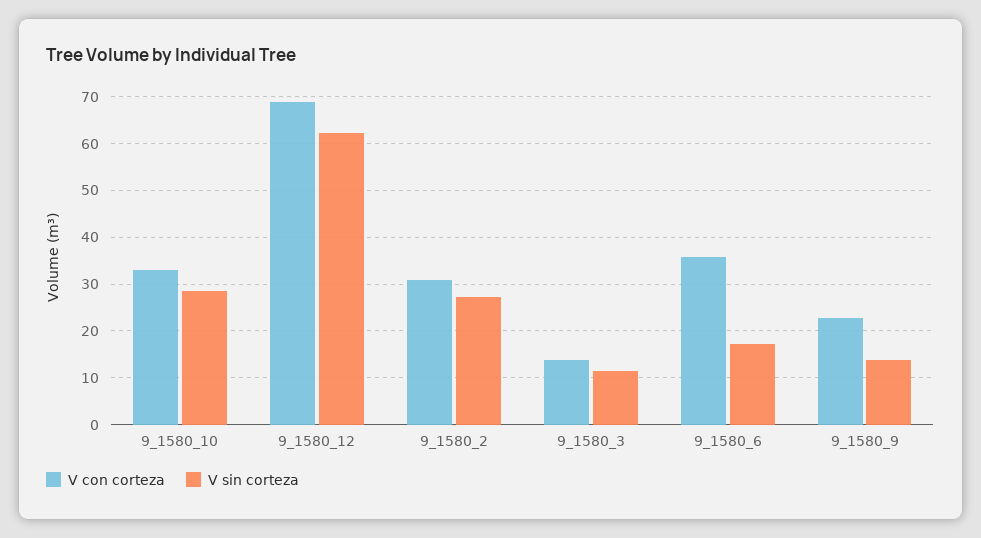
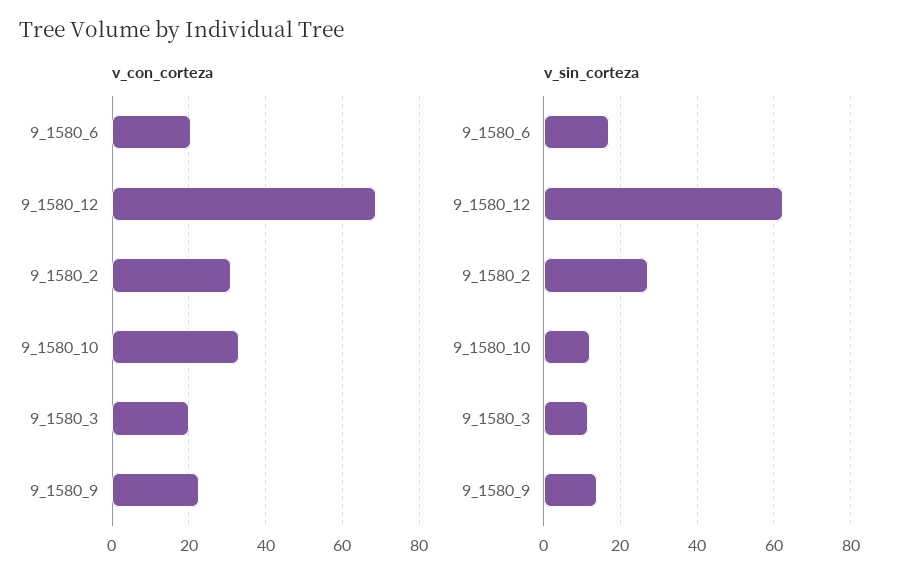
V sin corteza, 9_1580_10: 28 -> 12
V con corteza, 9_1580_3: 14 -> 20
V con corteza, 9_1580_6: 36 -> 20

